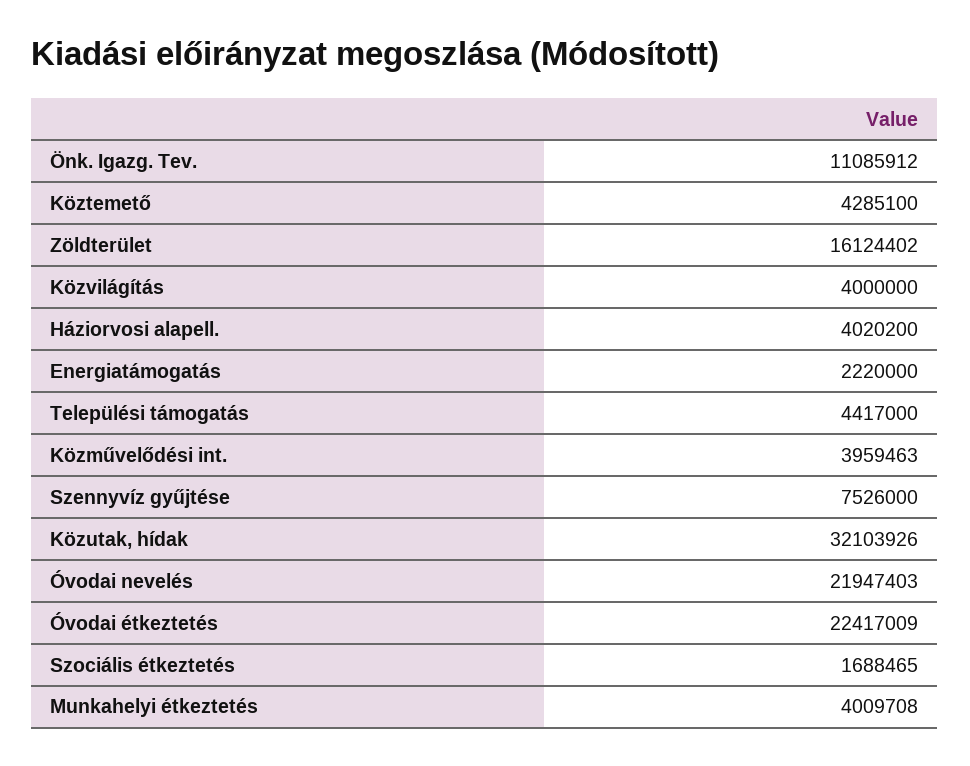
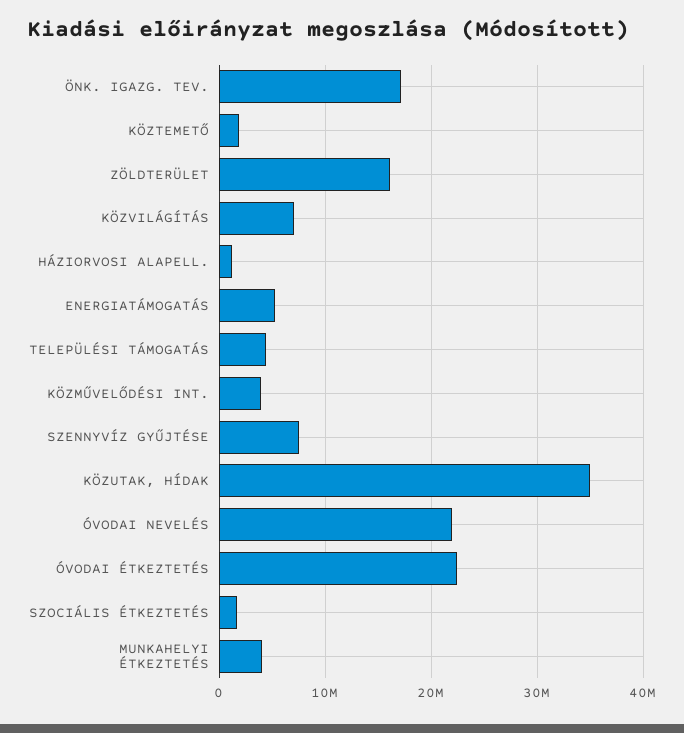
Önk. Igazg. Tev.: 11085912 -> 17000000
Köztemető: 4285100 -> 2000000
Közvilágítás: 4000000 -> 7000000
Háziorvosi alapell.: 4020200 -> 1000000
Energiatámogatás: 2220000 -> 5000000
Közutak, hídak: 32103926 -> 35000000

